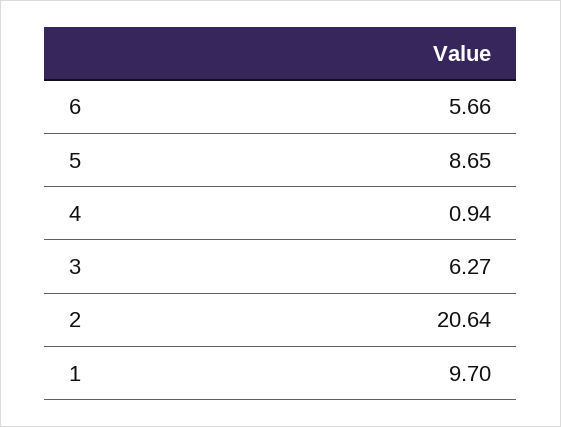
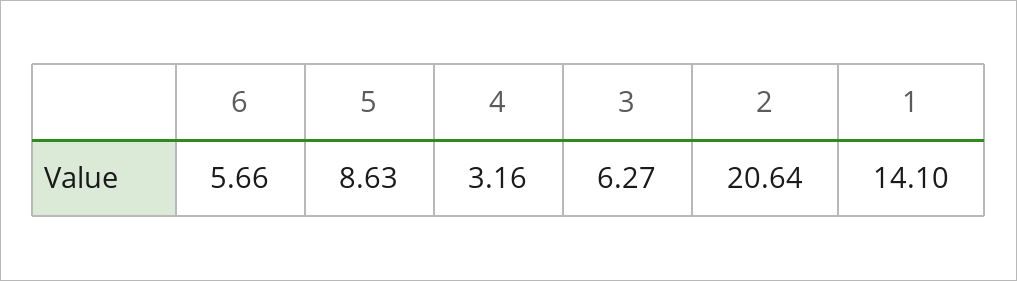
5: 8.65 -> 8.63
4: 0.94 -> 3.16
1: 9.7 -> 14.1

